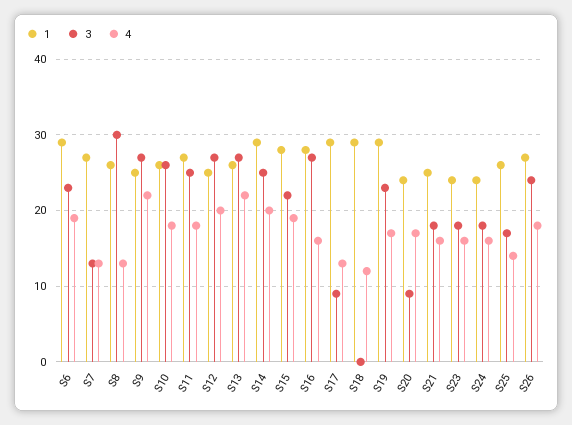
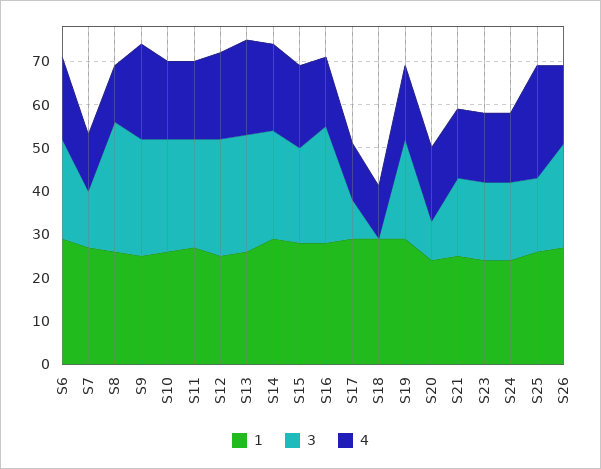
4, S25: 14 -> 25

